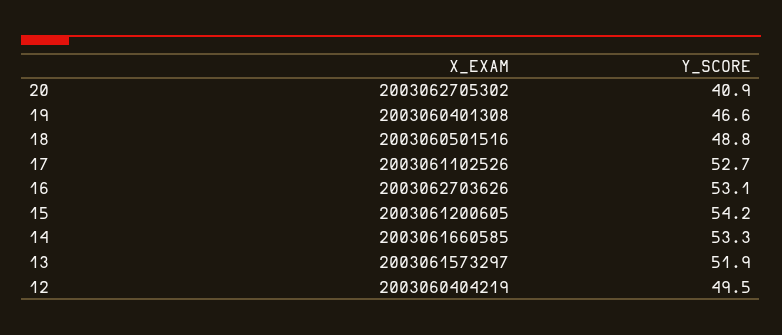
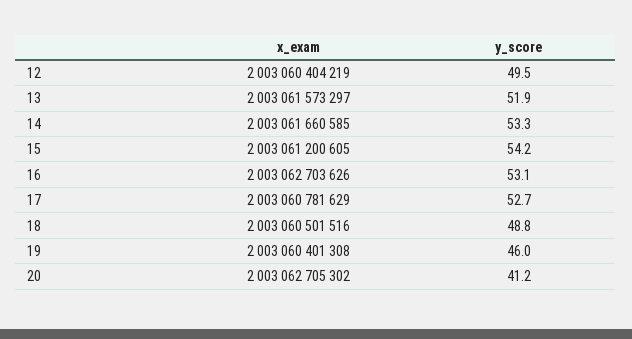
Y_SCORE, 20: 40.9 -> 41.2
Y_SCORE, 19: 46.6 -> 46
X_EXAM, 17: 2003061102526 -> 2003060781629

